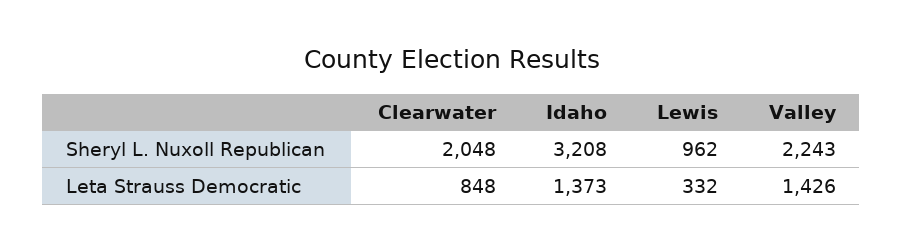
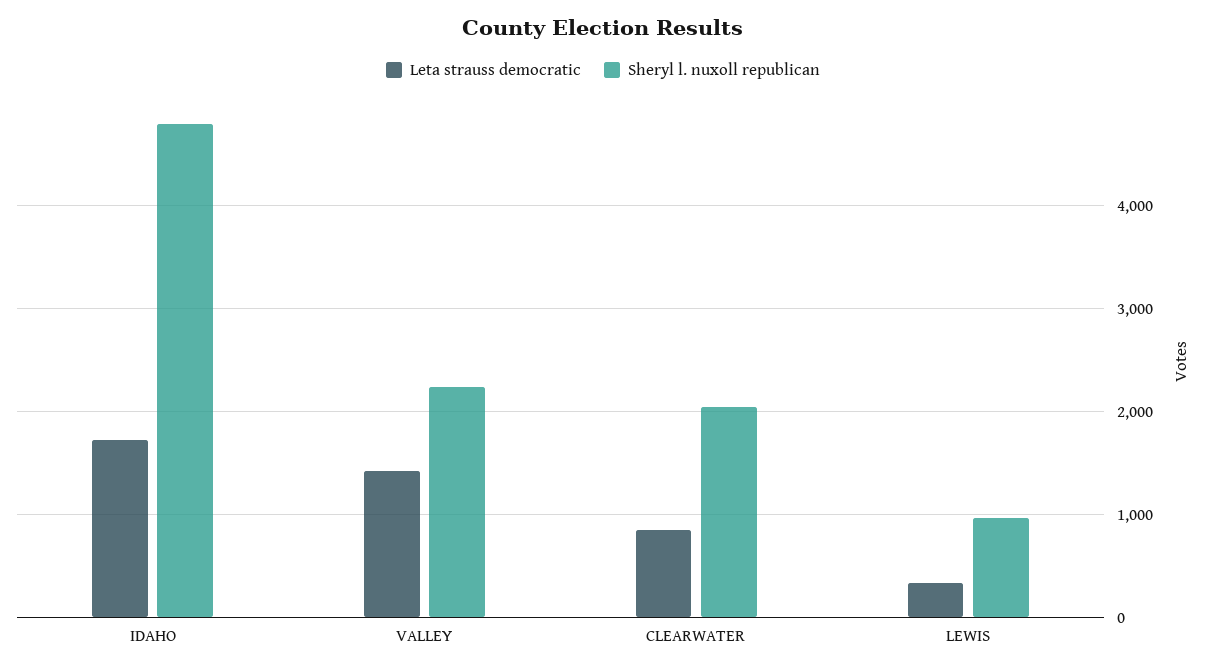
Sheryl L. Nuxoll Republican, Idaho: 3208 -> 4800
Leta Strauss Democratic, Idaho: 1373 -> 1700

